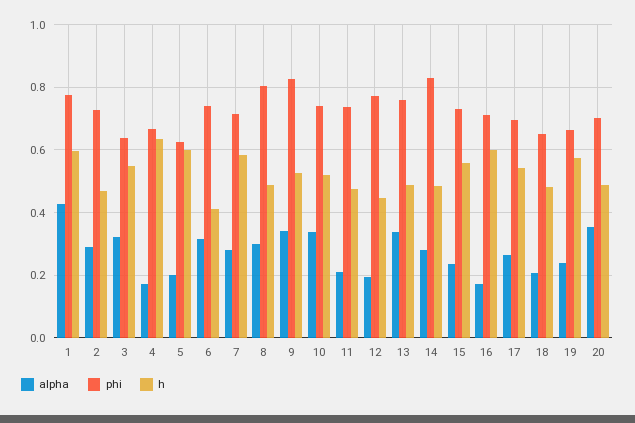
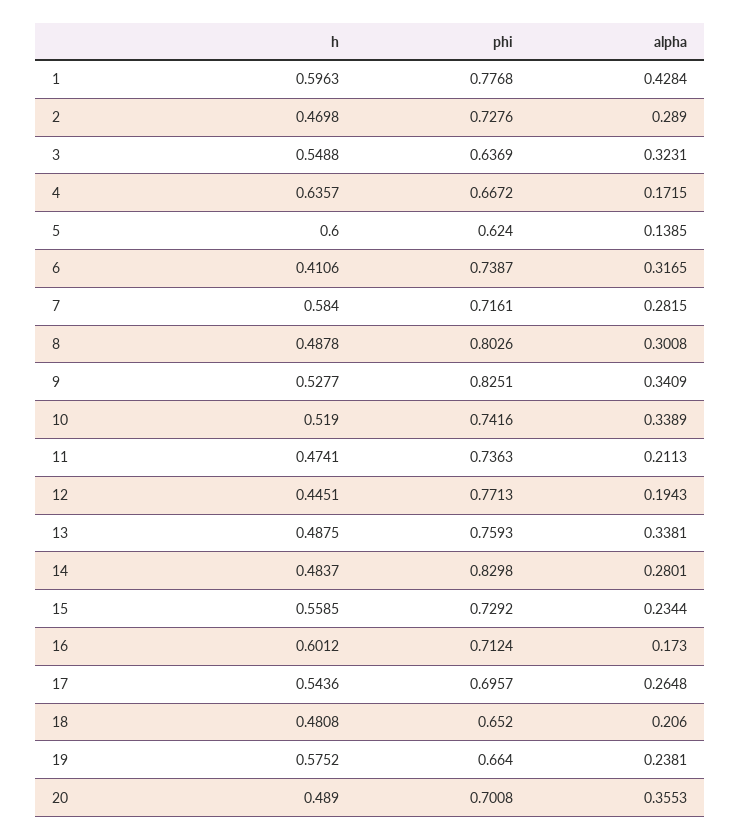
alpha, 5: 0.2 -> 0.1385

